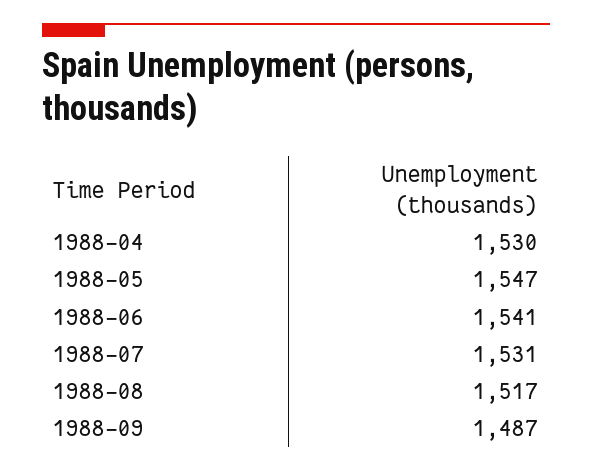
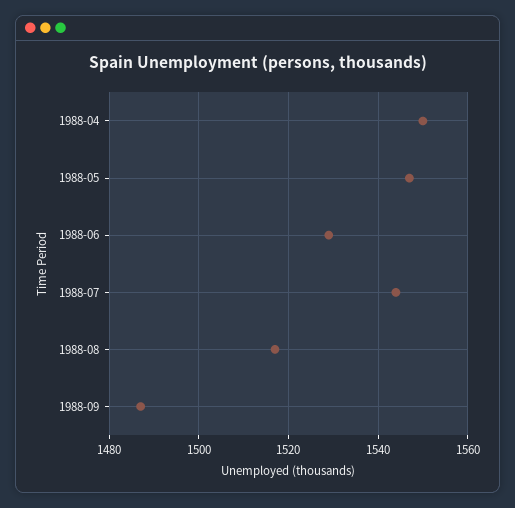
1988-04: 1530 -> 1550
1988-06: 1541 -> 1530
1988-07: 1531 -> 1545

